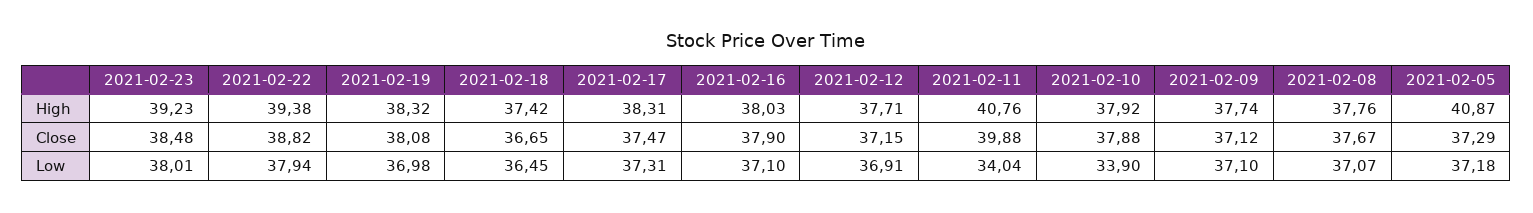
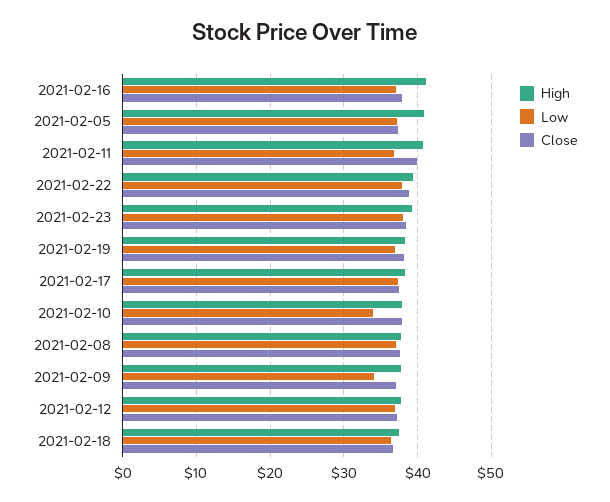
High, 2021-02-16: 38.03 -> 41
Low, 2021-02-11: 34.04 -> 37
Low, 2021-02-09: 37.1 -> 34

